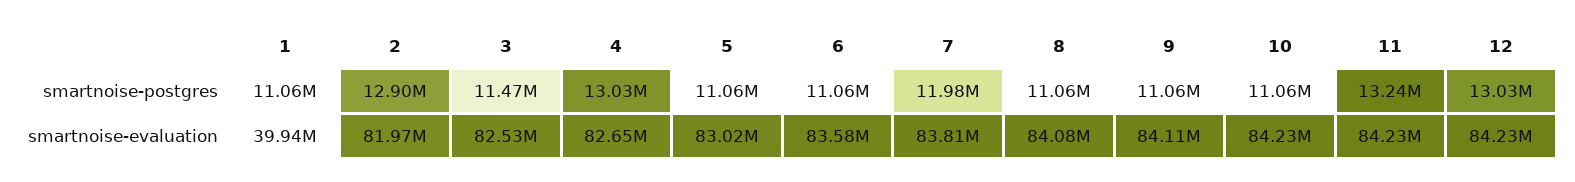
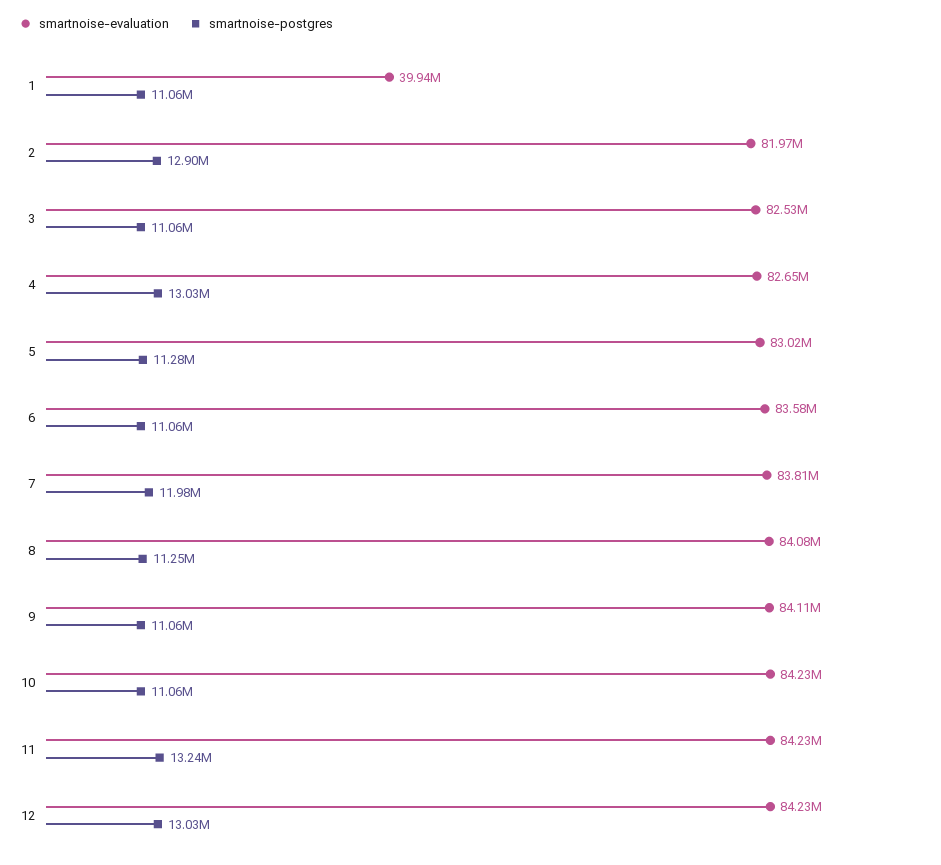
smartnoise-postgres, 3: 11470000 -> 11060000
smartnoise-postgres, 5: 11060000 -> 11280000
smartnoise-postgres, 8: 11060000 -> 11250000

